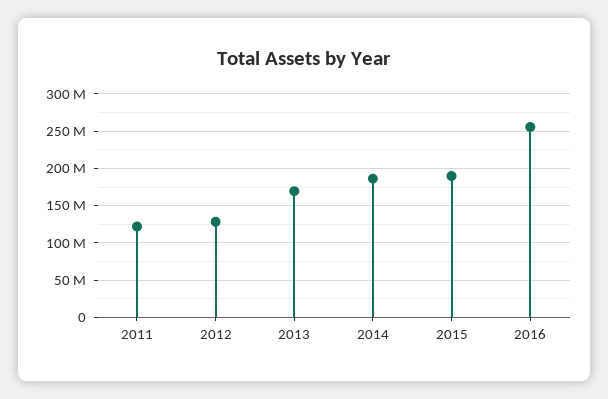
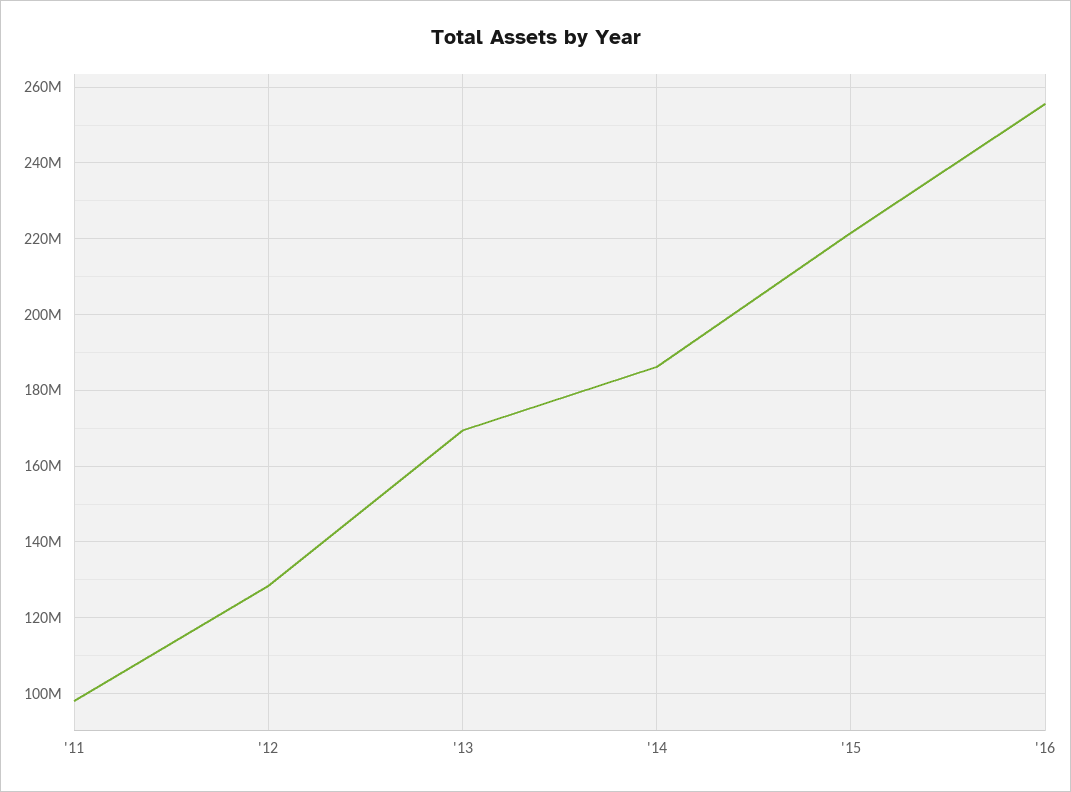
2011: 120000000 -> 98000000
2015: 190000000 -> 222000000

